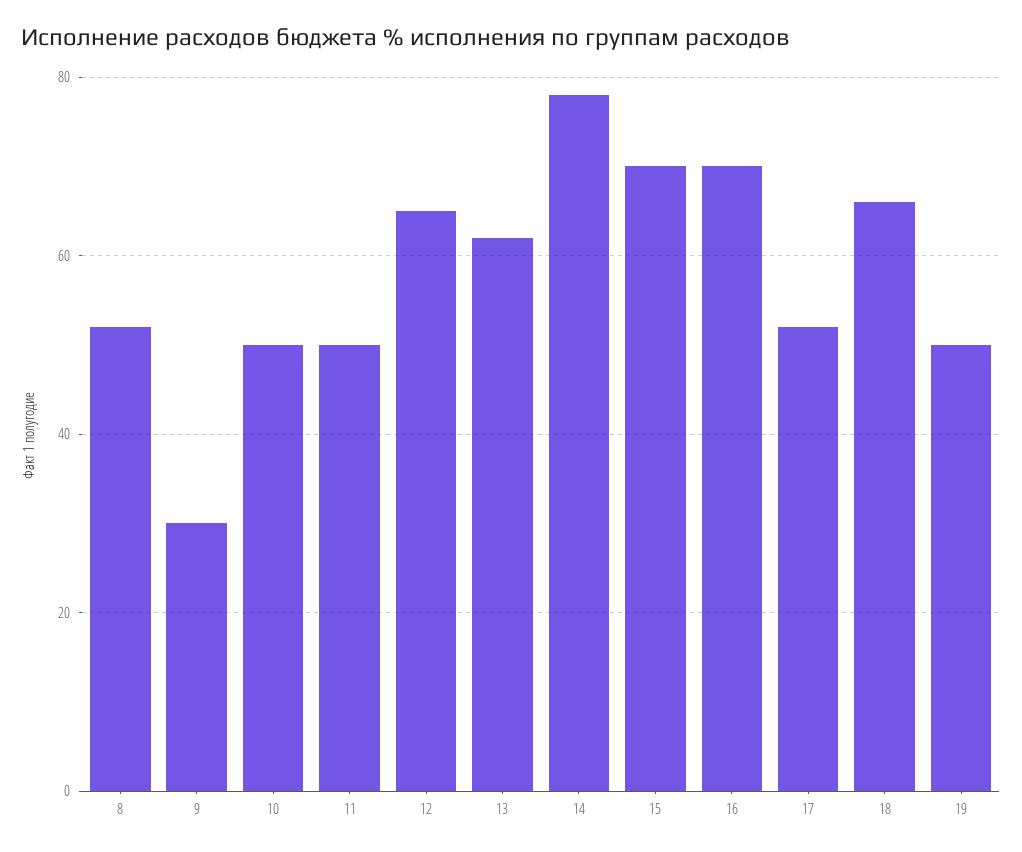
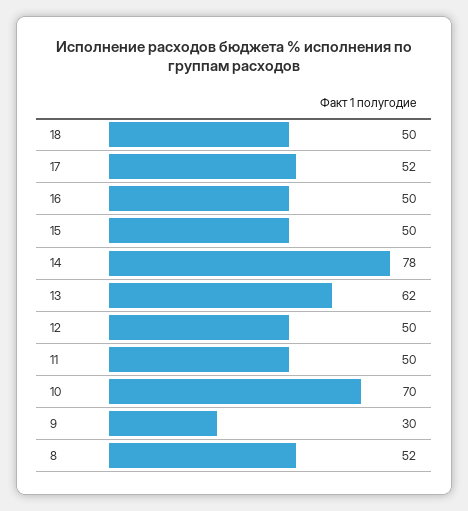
10: 50 -> 70
12: 65 -> 50
15: 70 -> 50
16: 70 -> 50
18: 65 -> 50
19: 50 -> none

